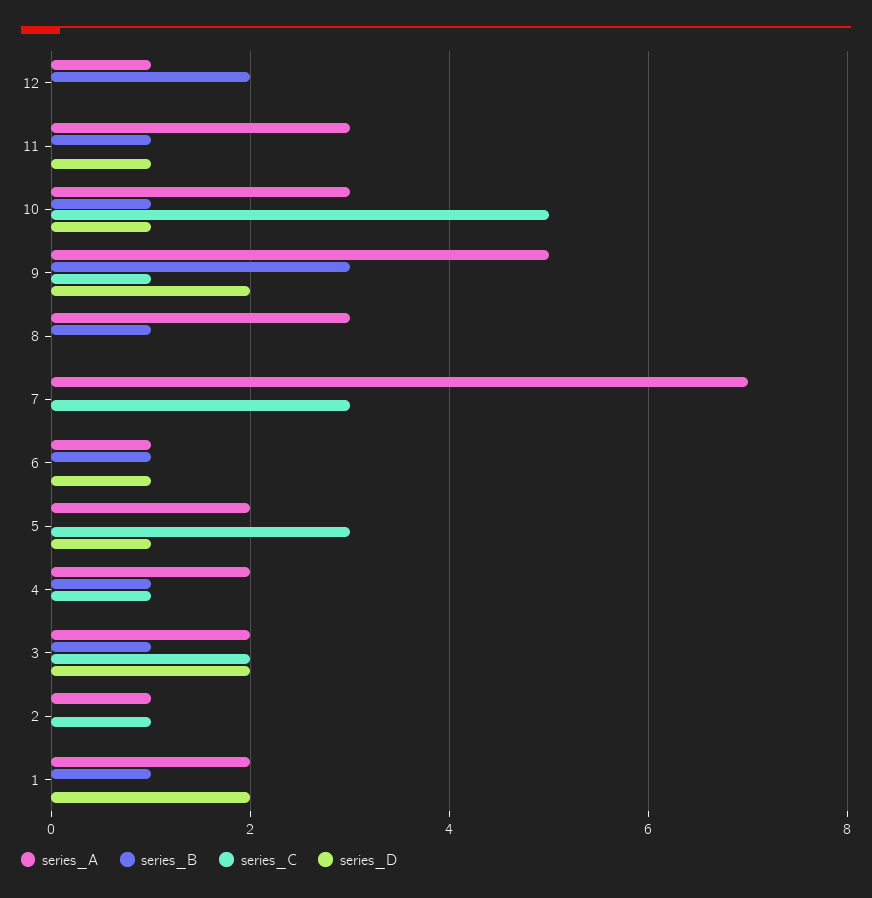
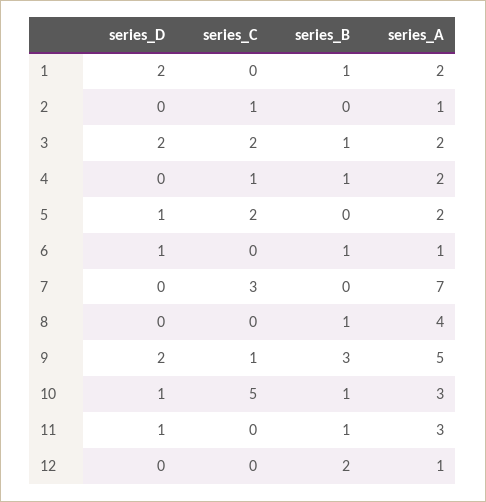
series_A, 8: 3 -> 4
series_C, 5: 3 -> 2

